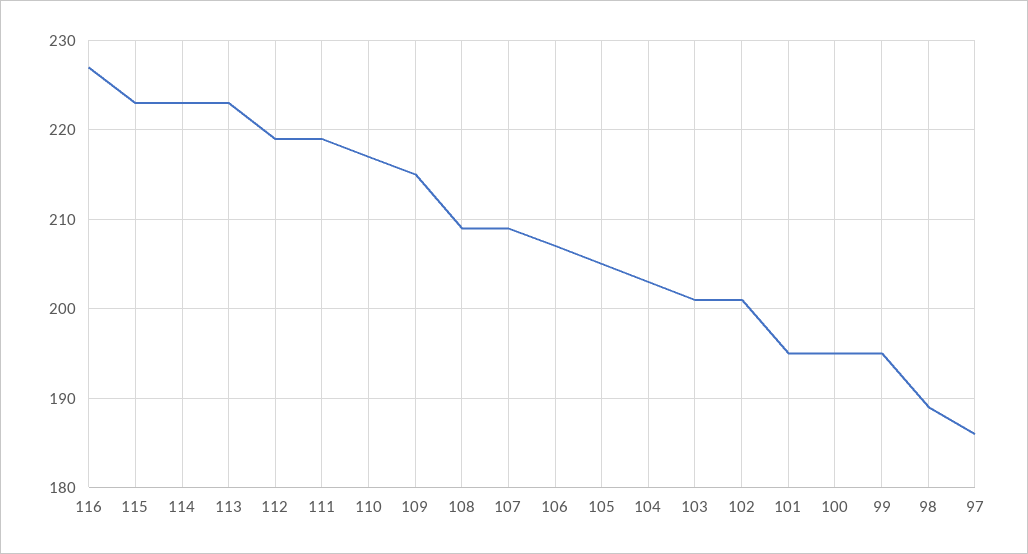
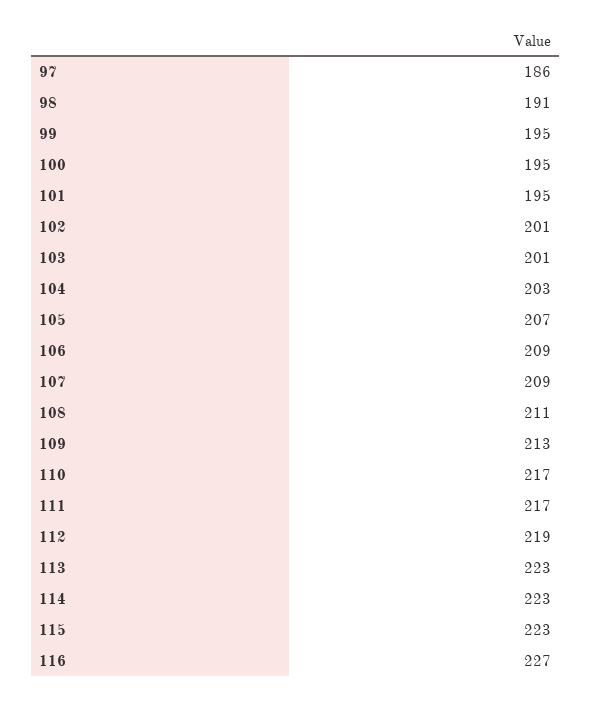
111: 219 -> 217
109: 215 -> 213
108: 209 -> 211
106: 207 -> 209
105: 205 -> 207
98: 189 -> 191

